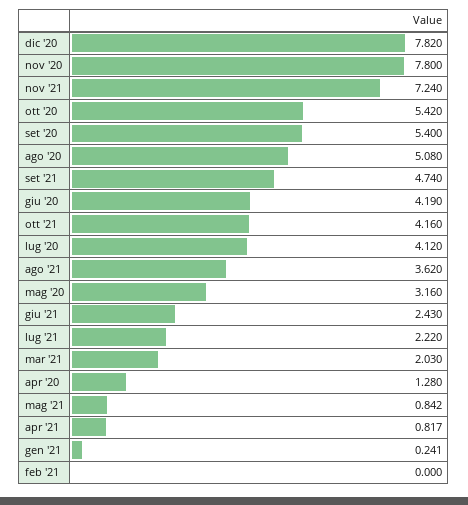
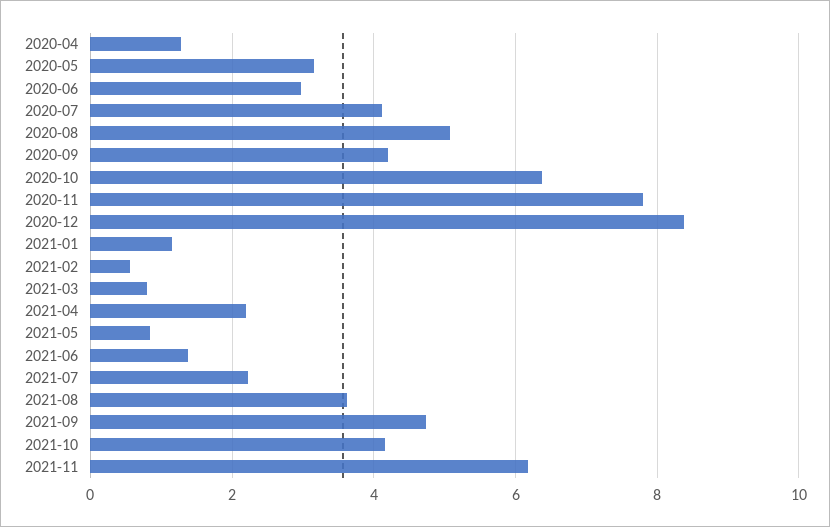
dic '20: 7.82 -> 8.4
nov '21: 7.24 -> 6.2
ott '20: 5.42 -> 6.4
set '20: 5.4 -> 4.2
giu '20: 4.19 -> 3
giu '21: 2.43 -> 1.4
mar '21: 2.03 -> 0.8
apr '21: 0.817 -> 2.2
gen '21: 0.241 -> 1.2
feb '21: 0 -> 0.6

